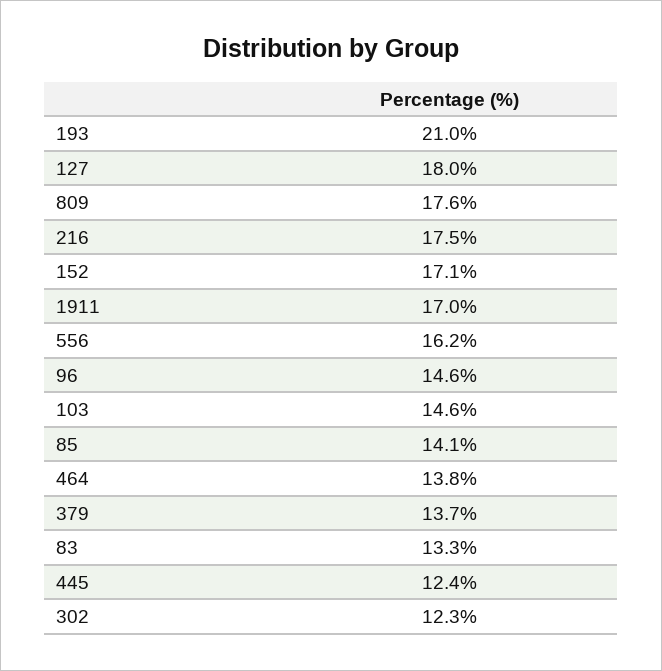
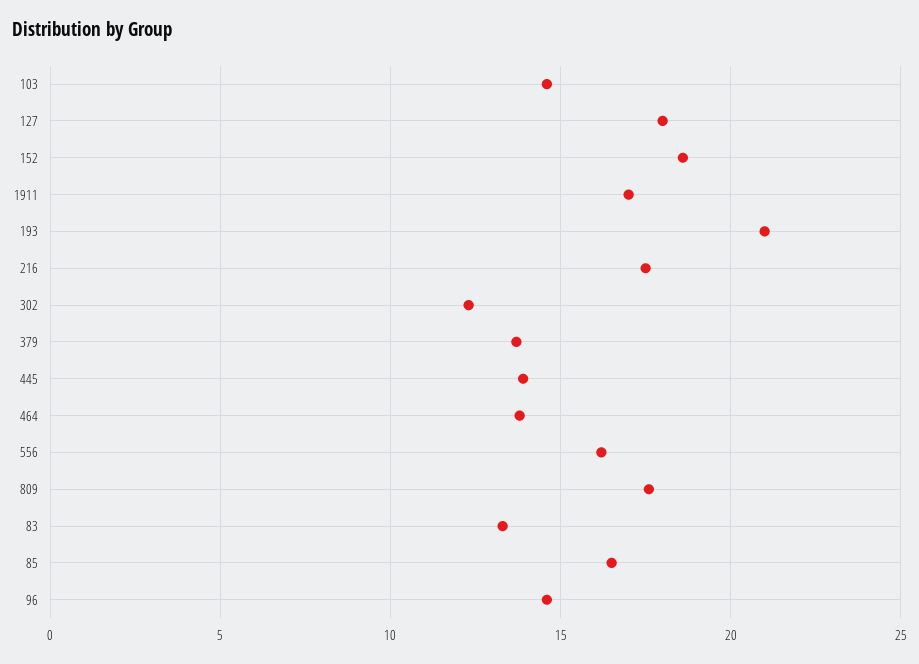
152: 17.1 -> 18.5
85: 14.1 -> 16.5
445: 12.4 -> 14

